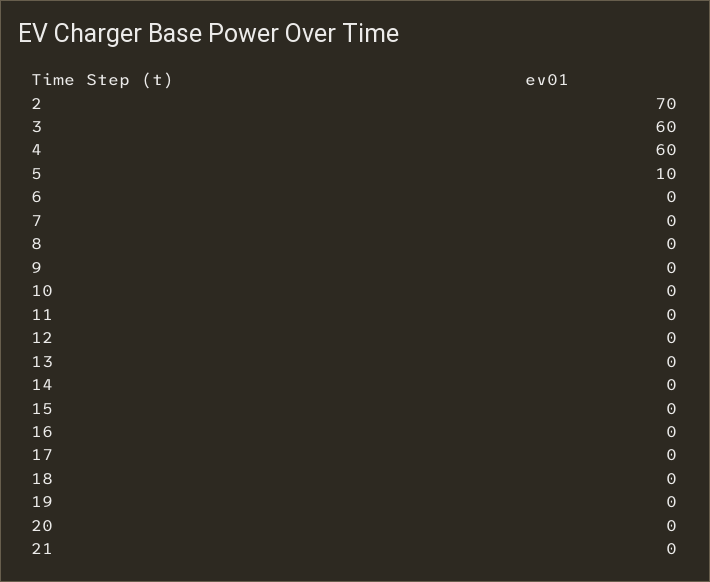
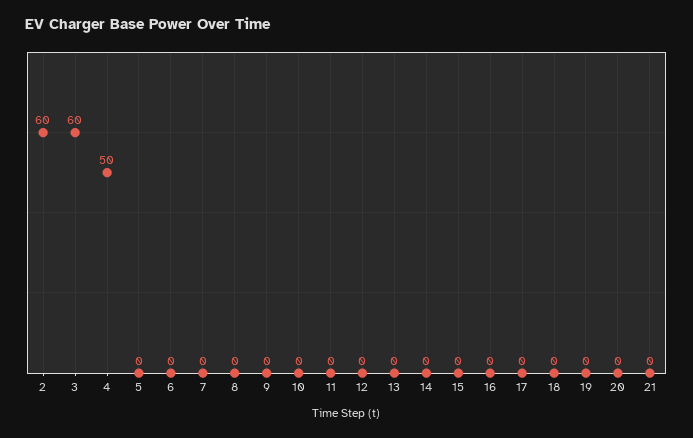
2: 70 -> 60
4: 60 -> 50
5: 10 -> 0

